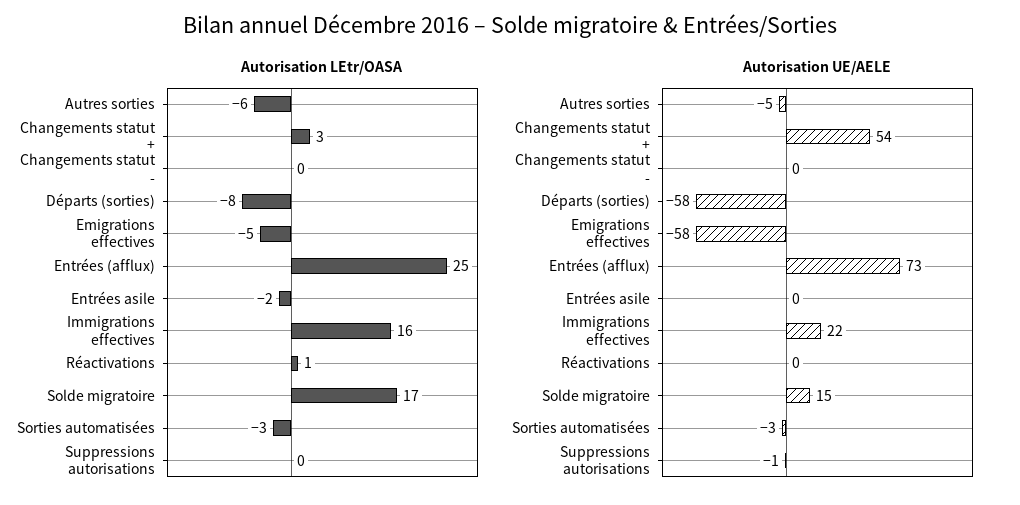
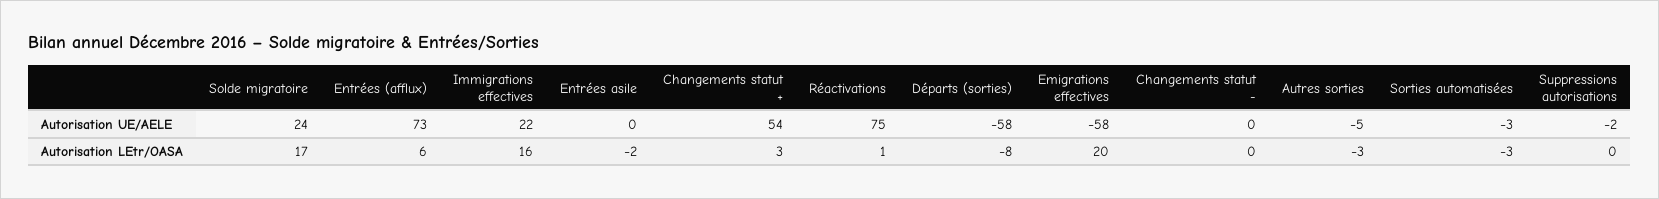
Autorisation LEtr/OASA, Autres sorties: -6 -> -3
Autorisation LEtr/OASA, Emigrations effectives: -5 -> 20
Autorisation LEtr/OASA, Entrées (afflux): 25 -> 6
Autorisation UE/AELE, Réactivations: 0 -> 75
Autorisation UE/AELE, Solde migratoire: 15 -> 24
Autorisation UE/AELE, Suppressions autorisations: -1 -> -2

